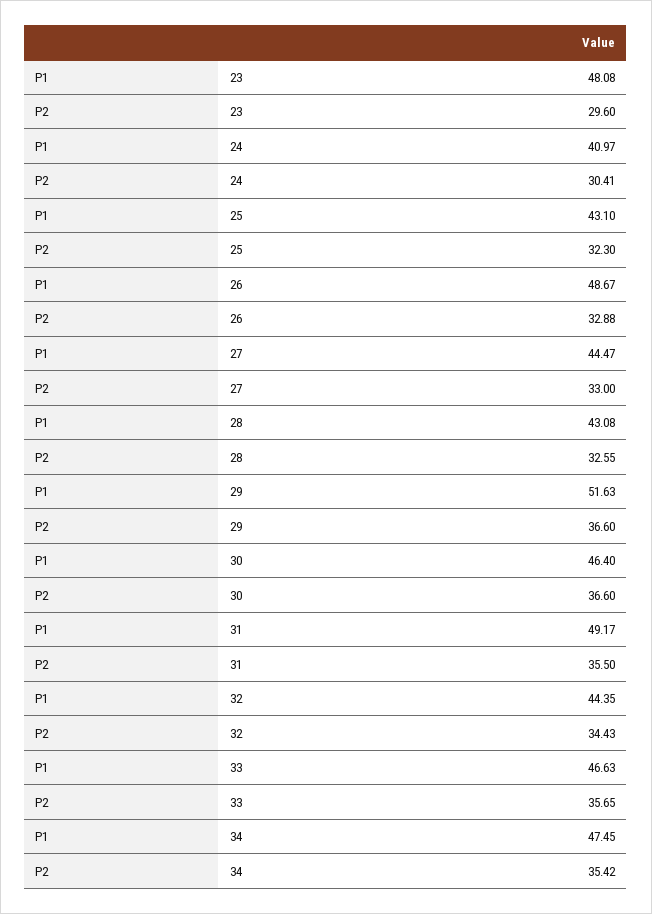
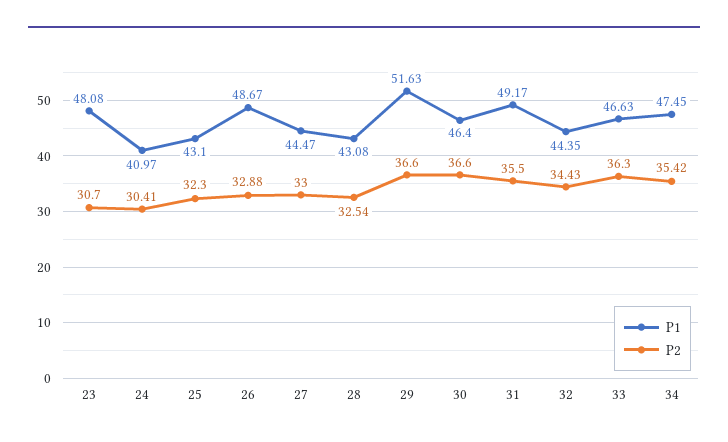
P2, 23: 29.6 -> 30.7
P2, 28: 32.55 -> 32.54
P2, 33: 35.65 -> 36.3

